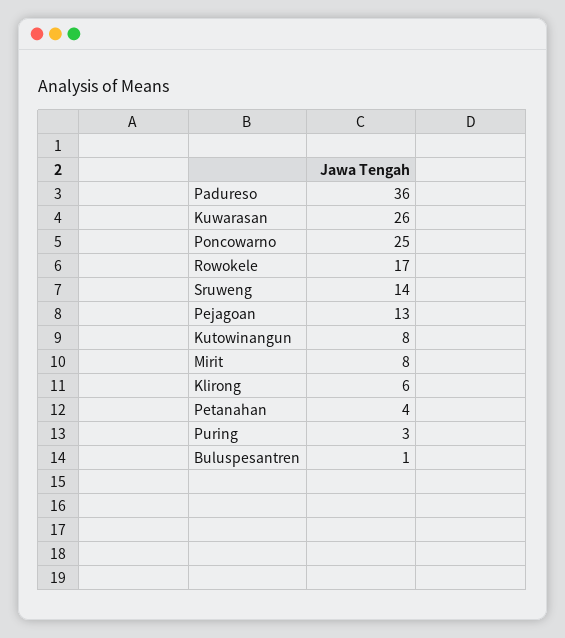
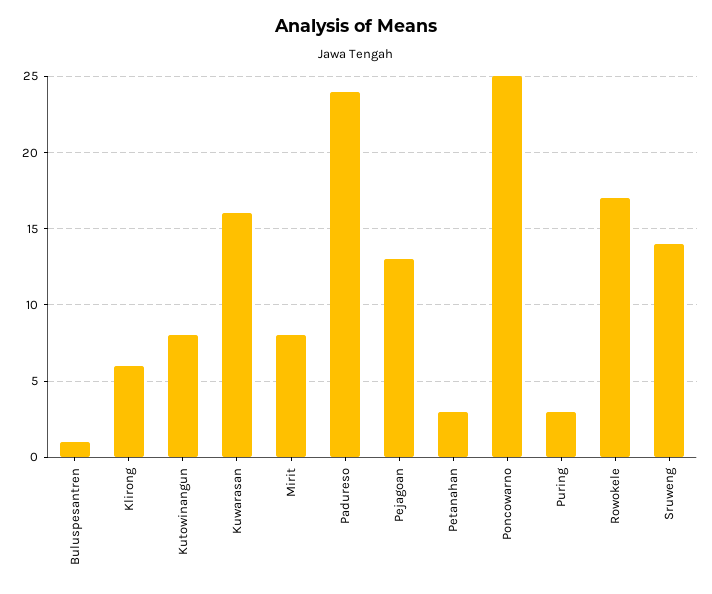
Padureso: 36 -> 24
Kuwarasan: 26 -> 16
Petanahan: 4 -> 3

